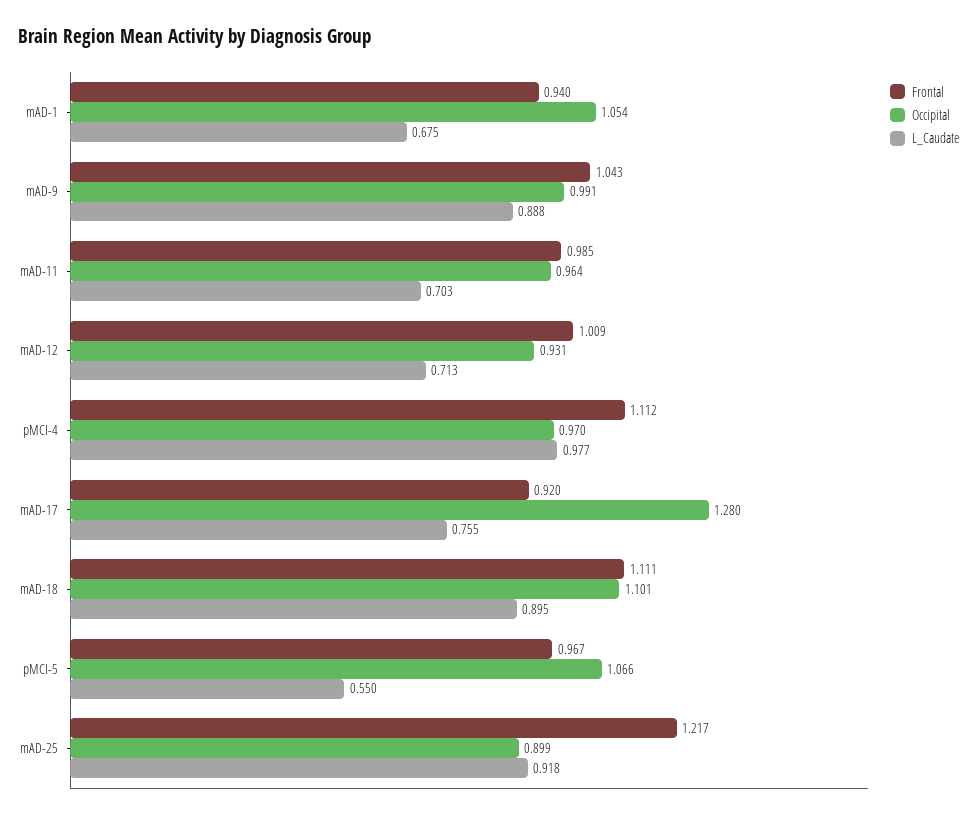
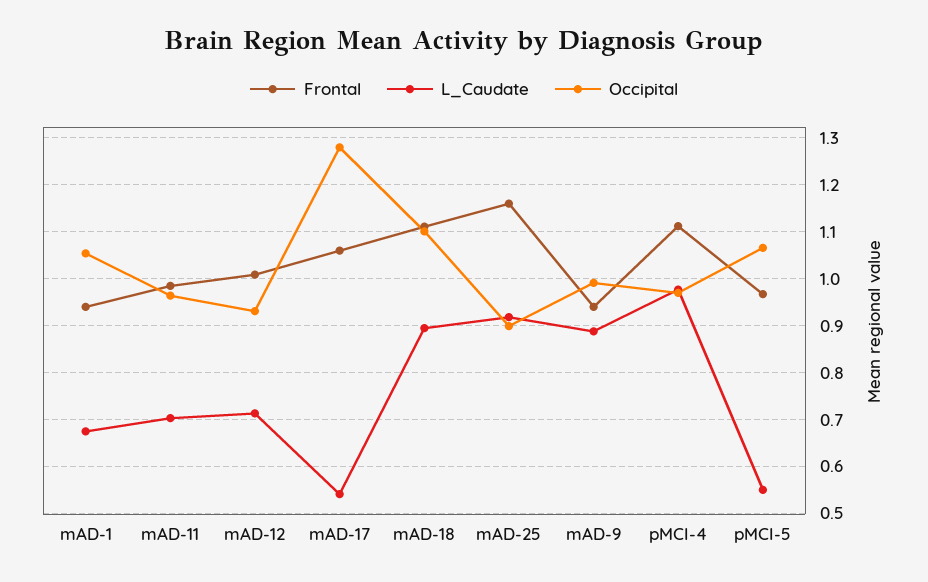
Frontal, mAD-9: 1.043 -> 0.94
Frontal, mAD-17: 0.92 -> 1.06
L_Caudate, mAD-17: 0.755 -> 0.54
Frontal, mAD-25: 1.217 -> 1.16

